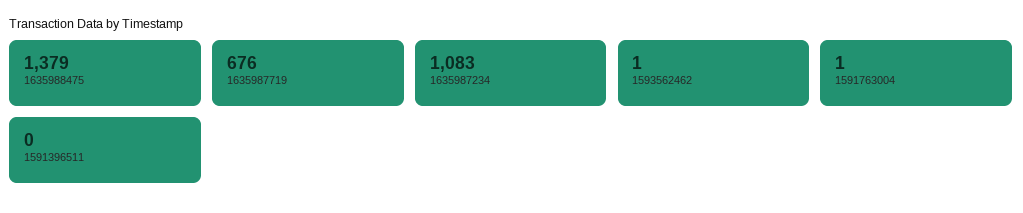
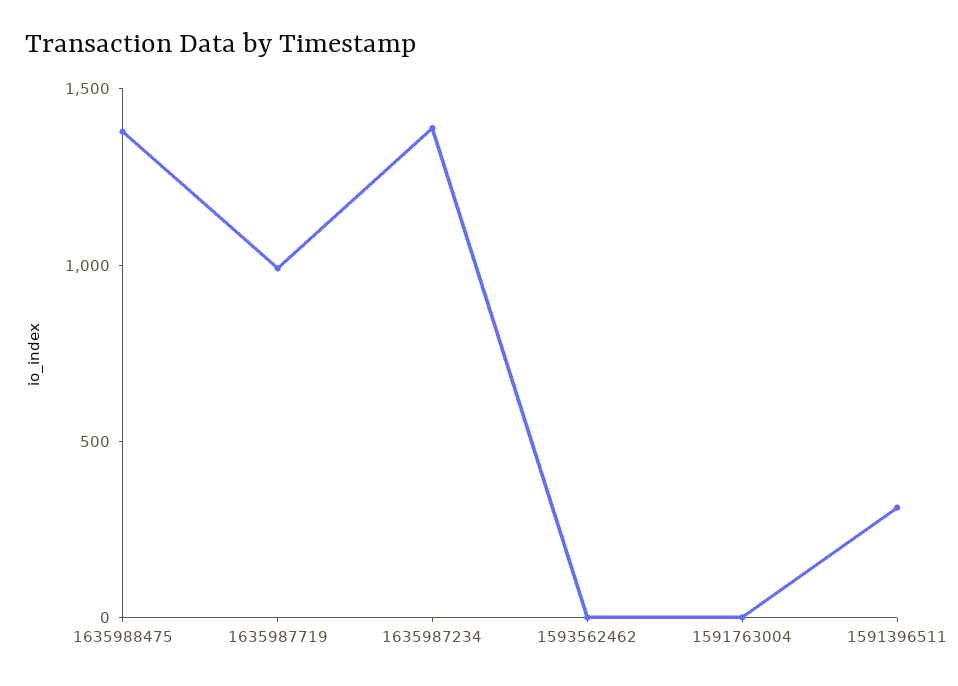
1635987719: 676 -> 1000
1635987234: 1083 -> 1400
1591396511: 0 -> 300

